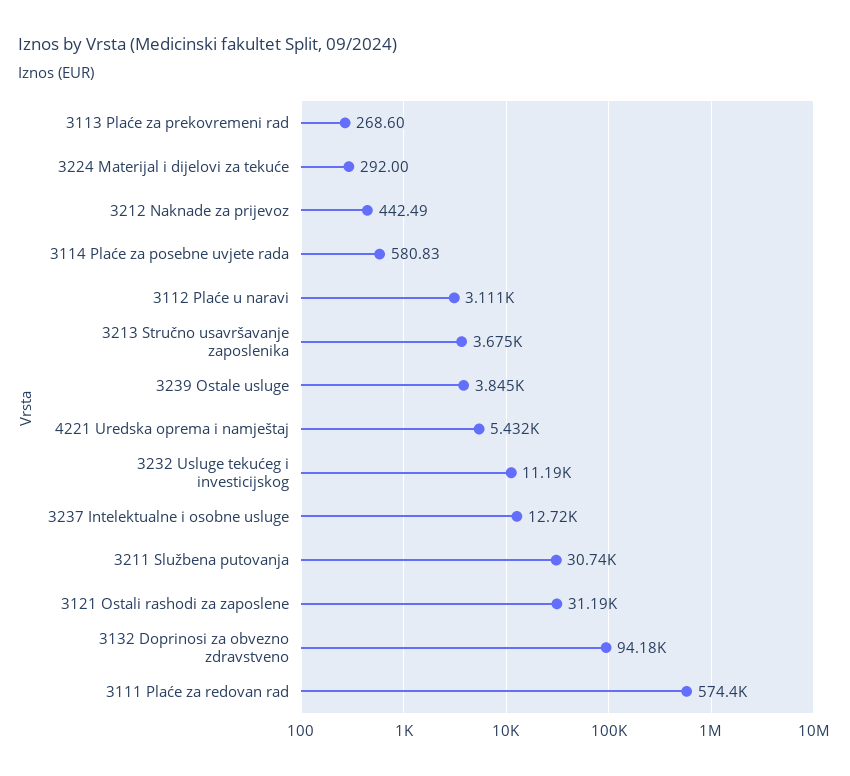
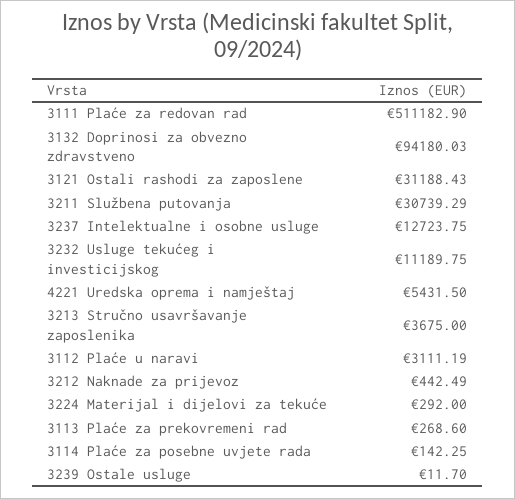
3114 Plaće za posebne uvjete rada: 580.83 -> 142.25
3239 Ostale usluge: 3845 -> 11.7
3111 Plaće za redovan rad: 574400 -> 511182.9

